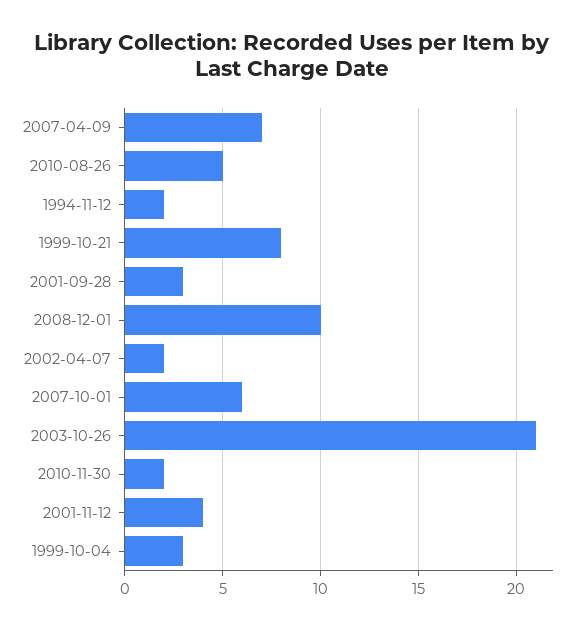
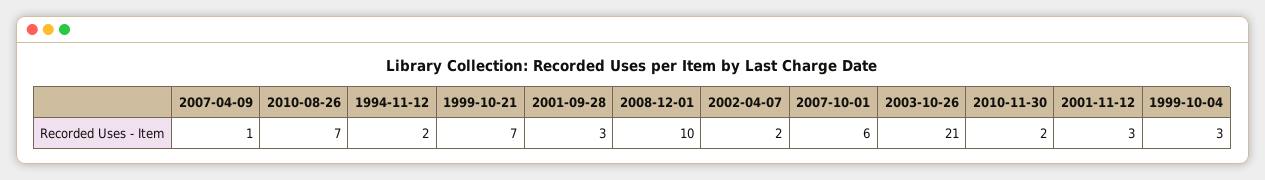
2007-04-09: 7 -> 1
2010-08-26: 5 -> 7
1999-10-21: 8 -> 7
2001-11-12: 4 -> 3

